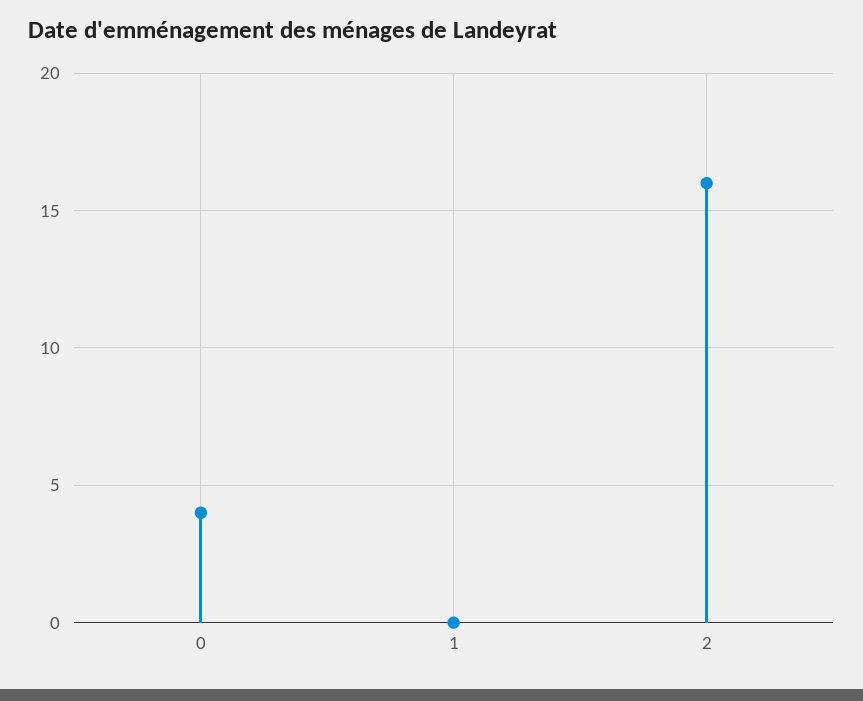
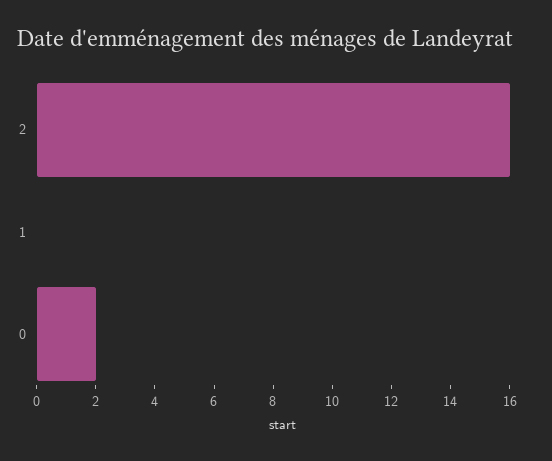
0: 4 -> 2

